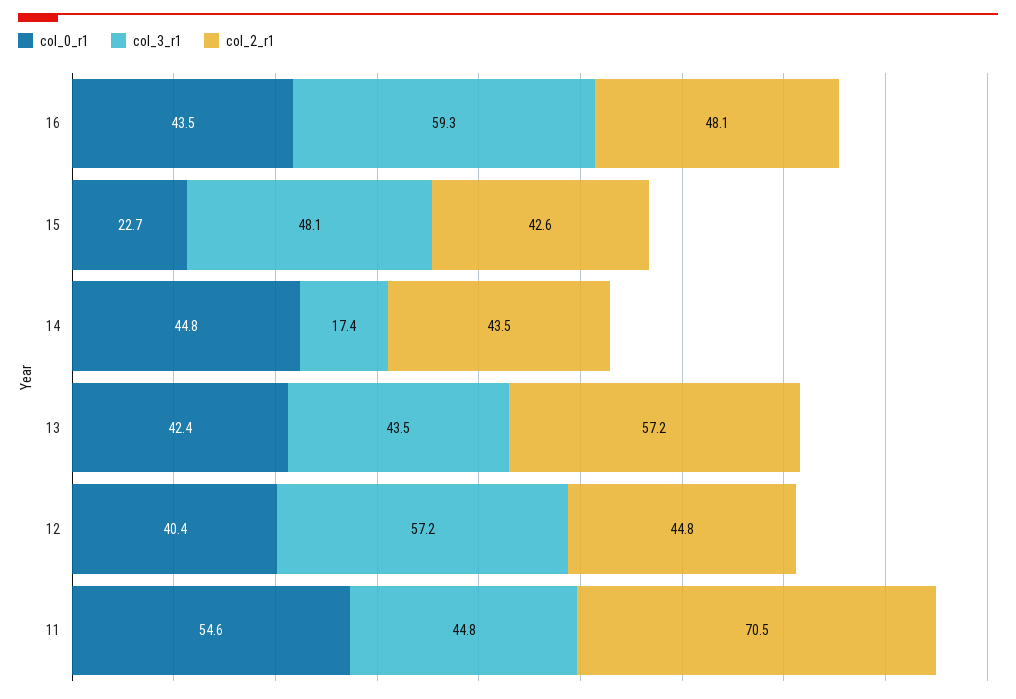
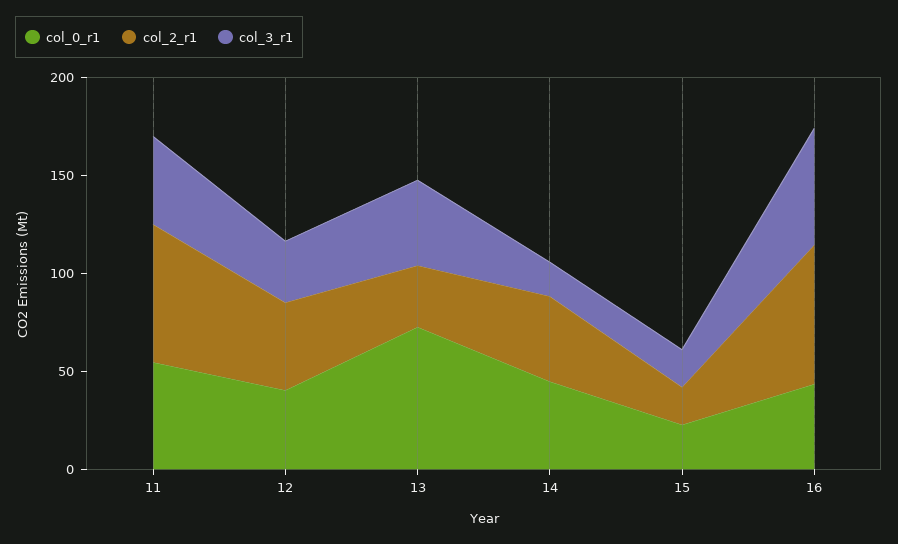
col_2_r1, 16: 48.1 -> 70
col_3_r1, 15: 48.1 -> 20
col_2_r1, 15: 42.6 -> 20
col_0_r1, 13: 42.4 -> 70
col_2_r1, 13: 57.2 -> 30
col_3_r1, 12: 57.2 -> 30

